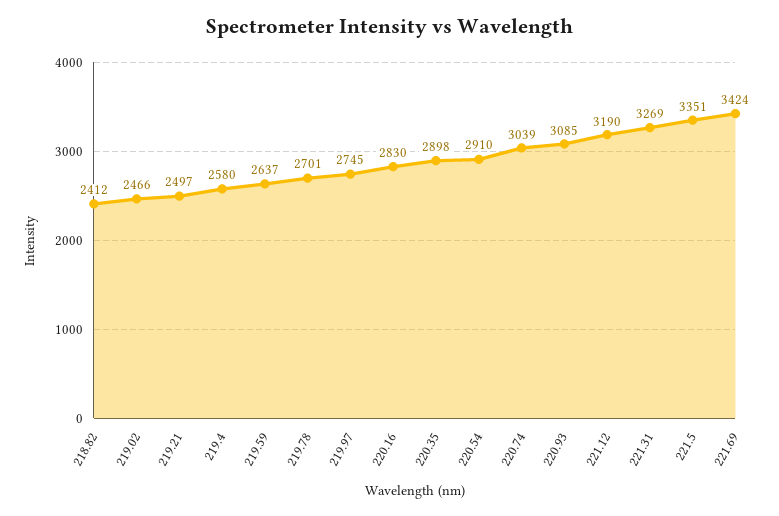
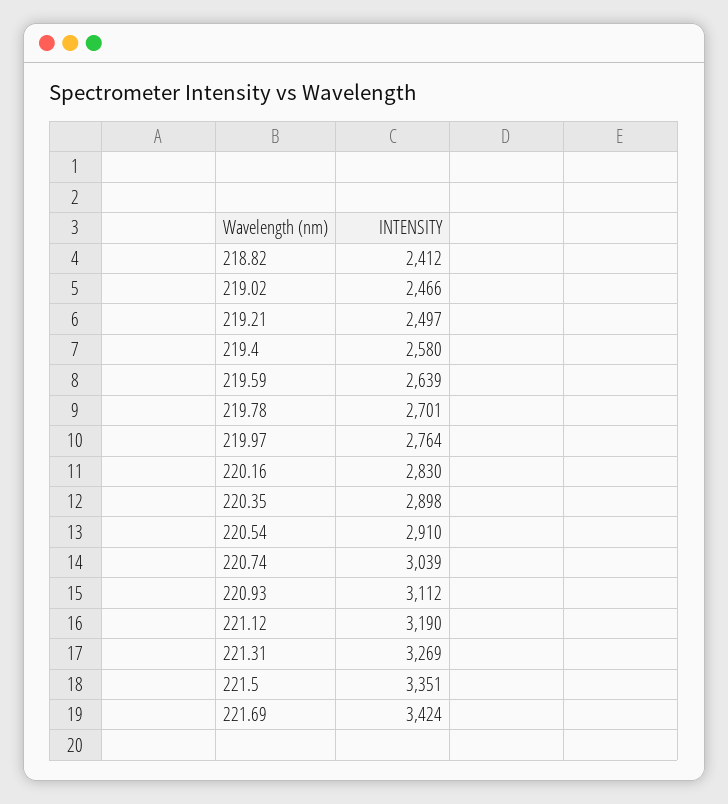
219.59: 2637 -> 2639
219.97: 2745 -> 2764
220.93: 3085 -> 3112

